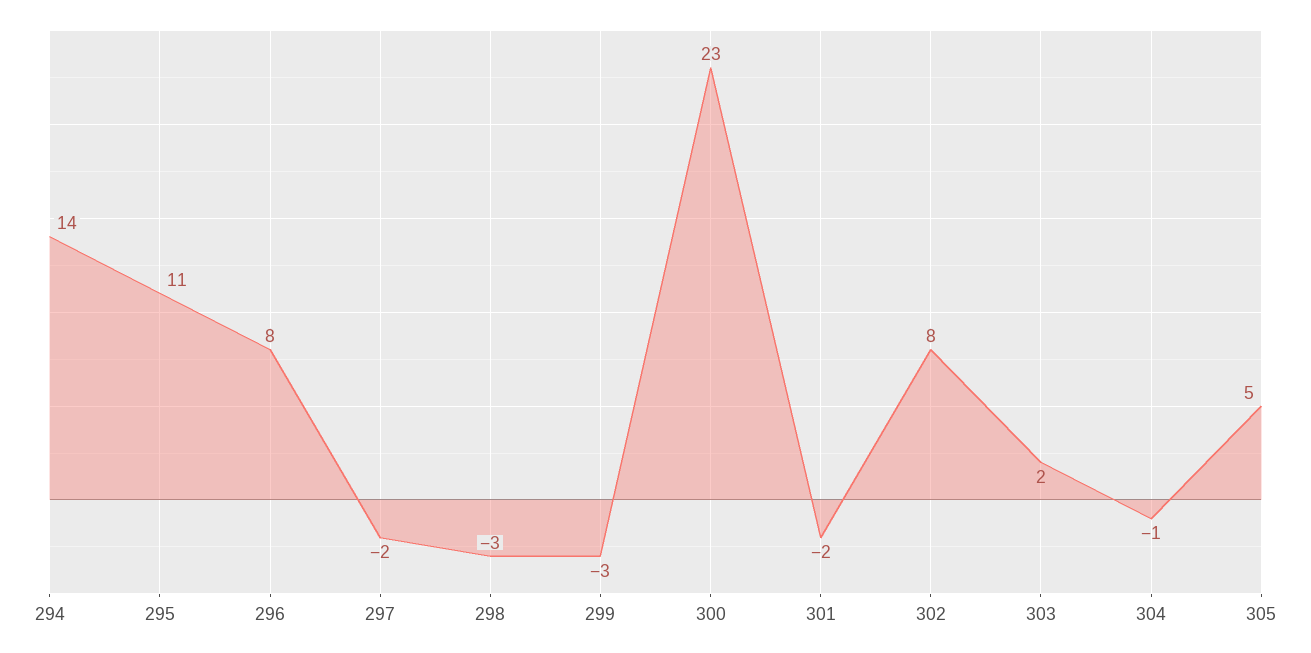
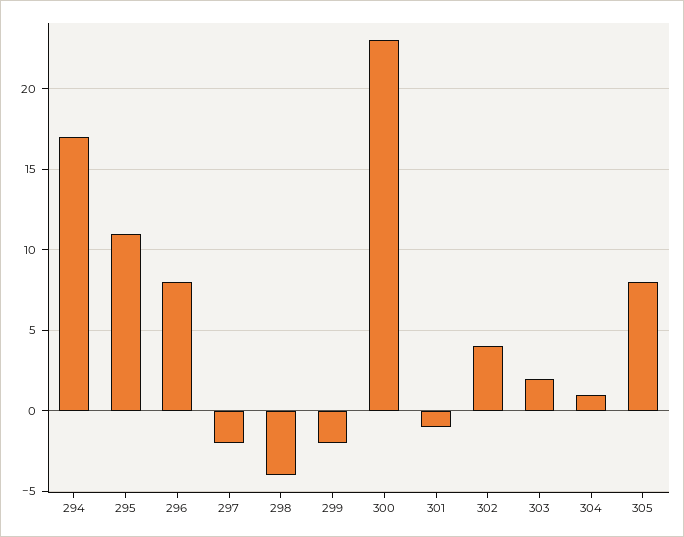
294: 14 -> 17
298: -3 -> -4
299: -3 -> -2
301: -2 -> -1
302: 8 -> 4
304: -1 -> 1
305: 5 -> 8

